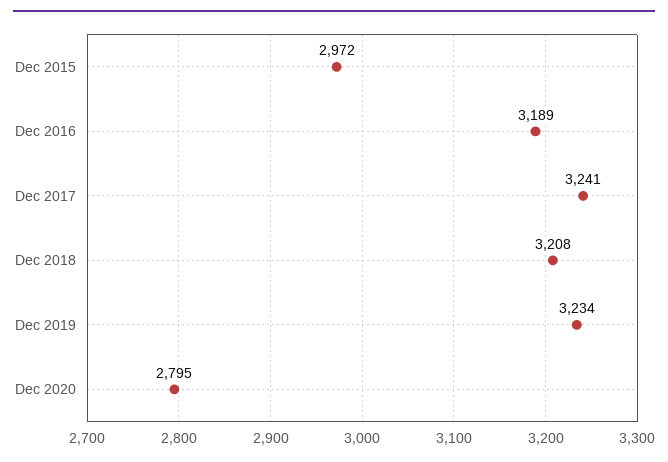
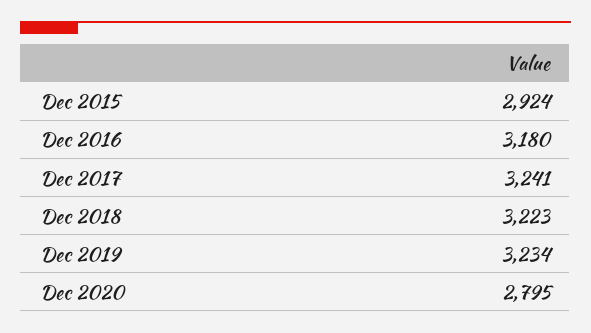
Dec 2015: 2972 -> 2924
Dec 2016: 3189 -> 3180
Dec 2018: 3208 -> 3223

